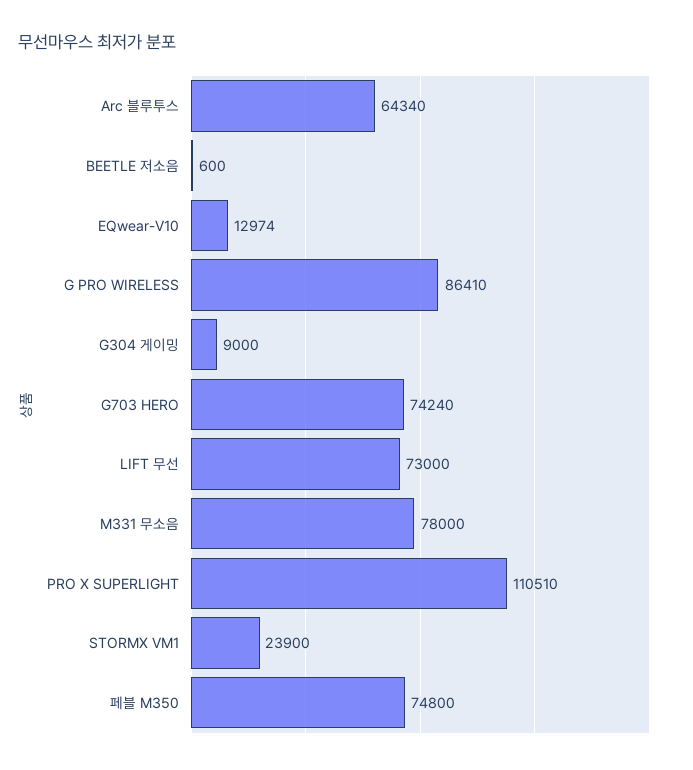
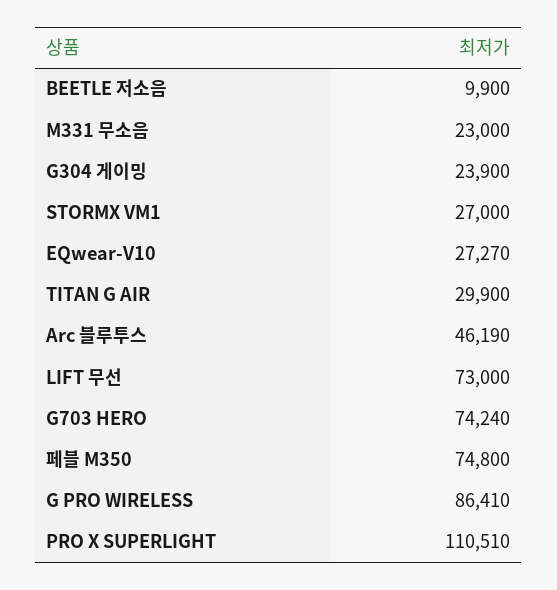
Arc 블루투스: 64340 -> 46190
BEETLE 저소음: 600 -> 9900
EQwear-V10: 12974 -> 27270
G304 게이밍: 9000 -> 23900
M331 무소음: 78000 -> 23000
STORMX VM1: 23900 -> 27000
TITAN G AIR: none -> 29900

